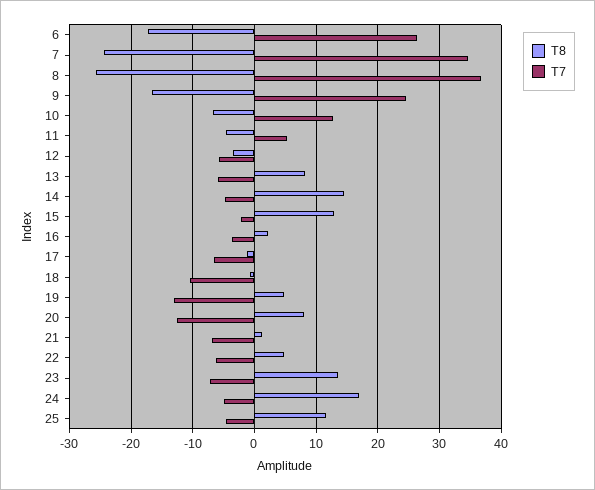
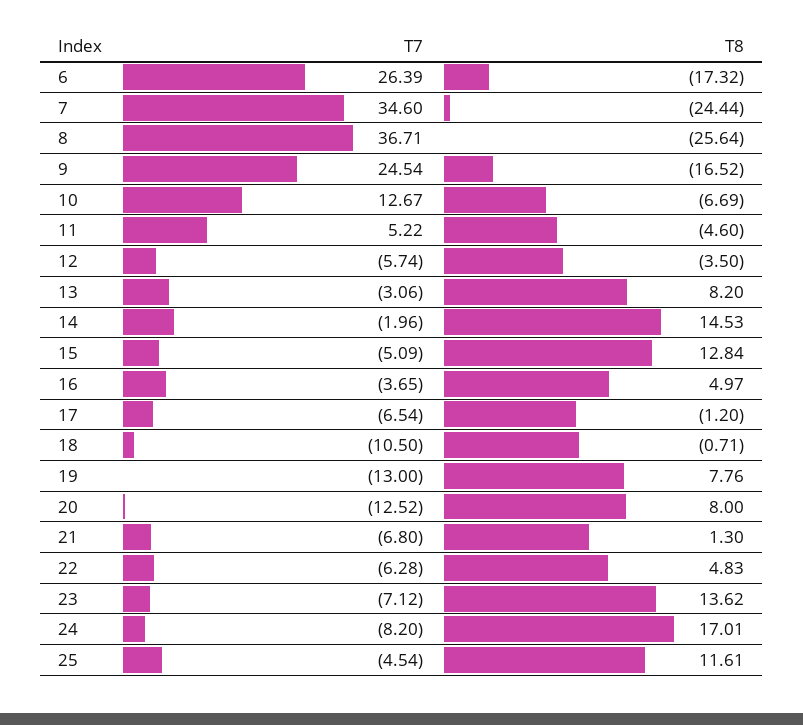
T7, 13: -6 -> -3.06
T7, 14: -5 -> -1.96
T7, 15: -2 -> -5.09
T8, 16: 2 -> 4.97
T8, 19: 5 -> 7.76
T7, 24: -5 -> -8.2

